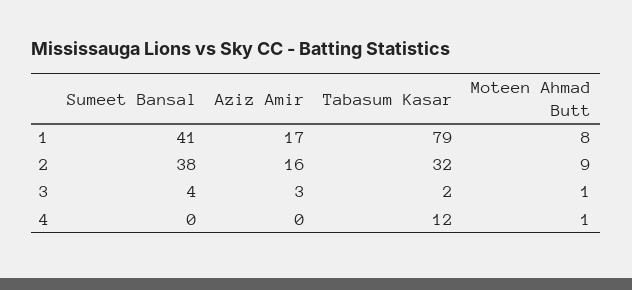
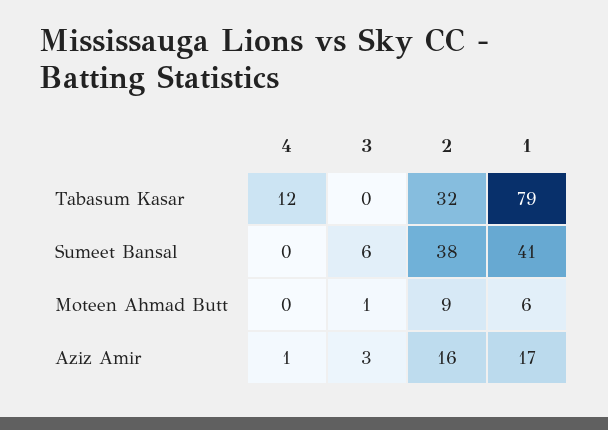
Moteen Ahmad Butt, 1: 8 -> 6
Sumeet Bansal, 3: 4 -> 6
Tabasum Kasar, 3: 2 -> 0
Aziz Amir, 4: 0 -> 1
Moteen Ahmad Butt, 4: 1 -> 0

